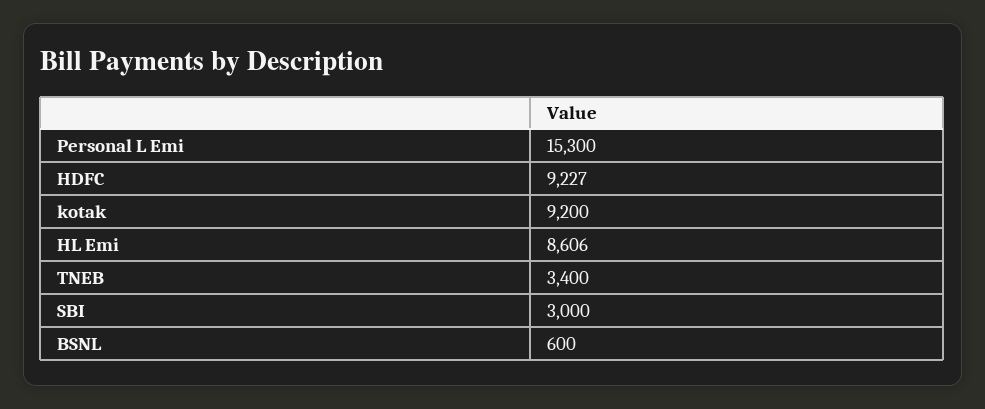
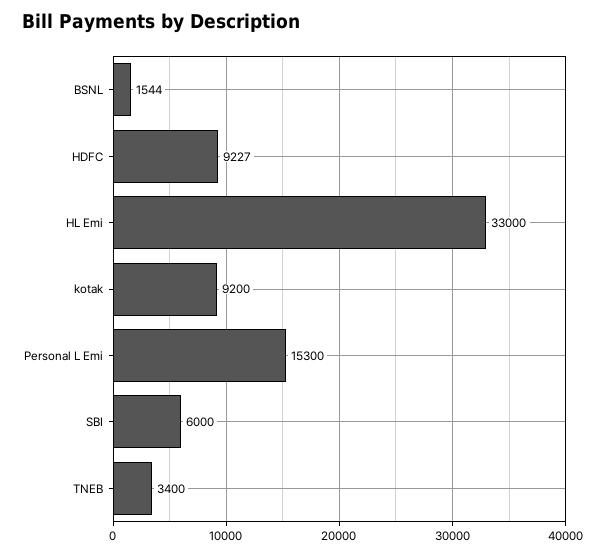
HL Emi: 8606 -> 33000
SBI: 3000 -> 6000
BSNL: 600 -> 1544

